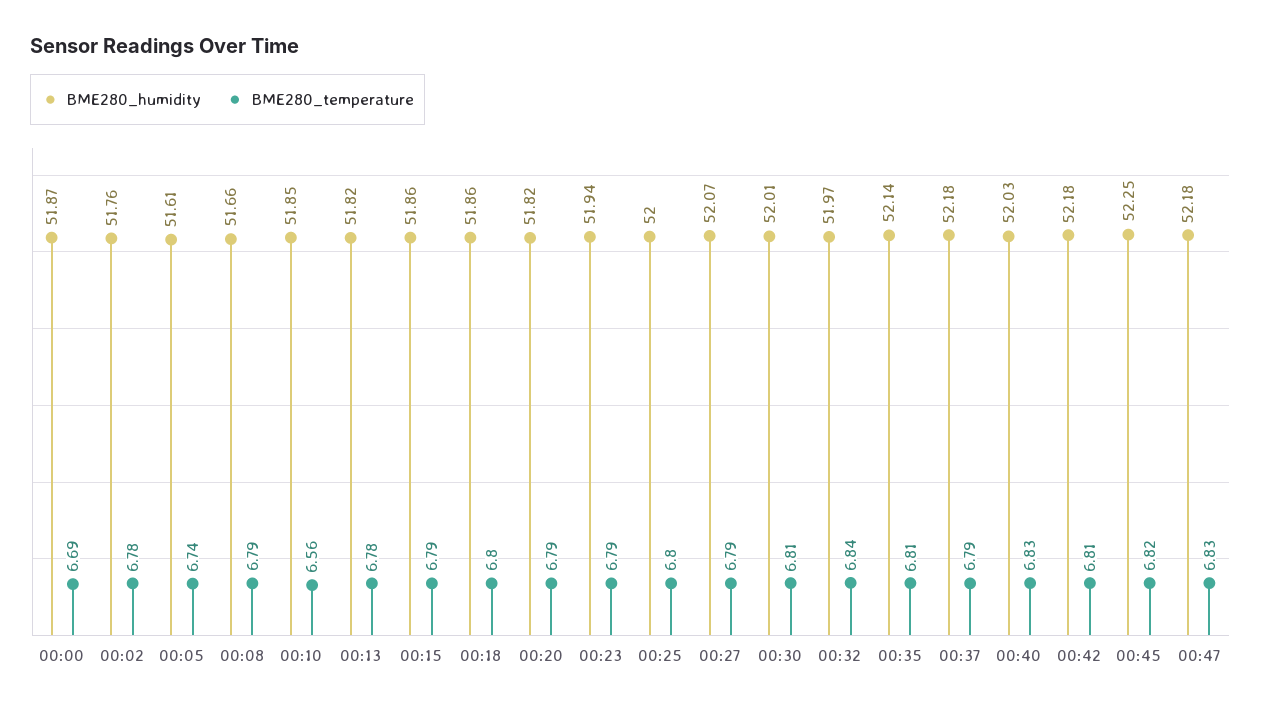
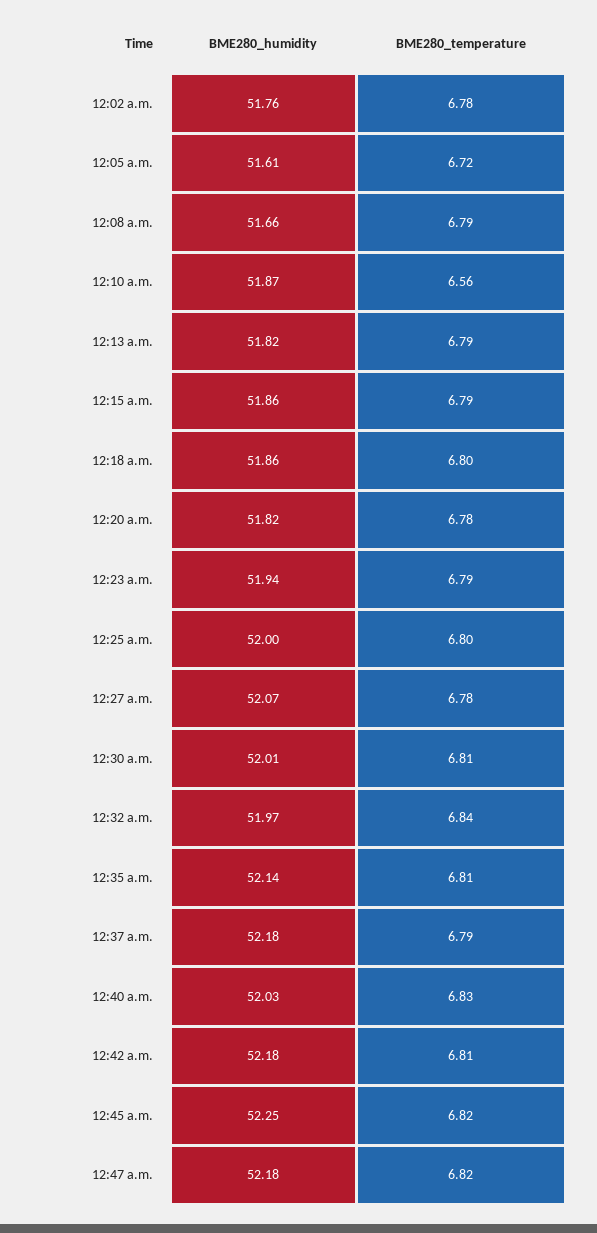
BME280_humidity, 00:00: 51.87 -> none
BME280_temperature, 00:00: 6.69 -> none
BME280_temperature, 00:05: 6.74 -> 6.72
BME280_humidity, 00:10: 51.85 -> 51.87
BME280_temperature, 00:13: 6.78 -> 6.79
BME280_temperature, 00:20: 6.79 -> 6.78
BME280_temperature, 00:27: 6.79 -> 6.78
BME280_temperature, 00:47: 6.83 -> 6.82

